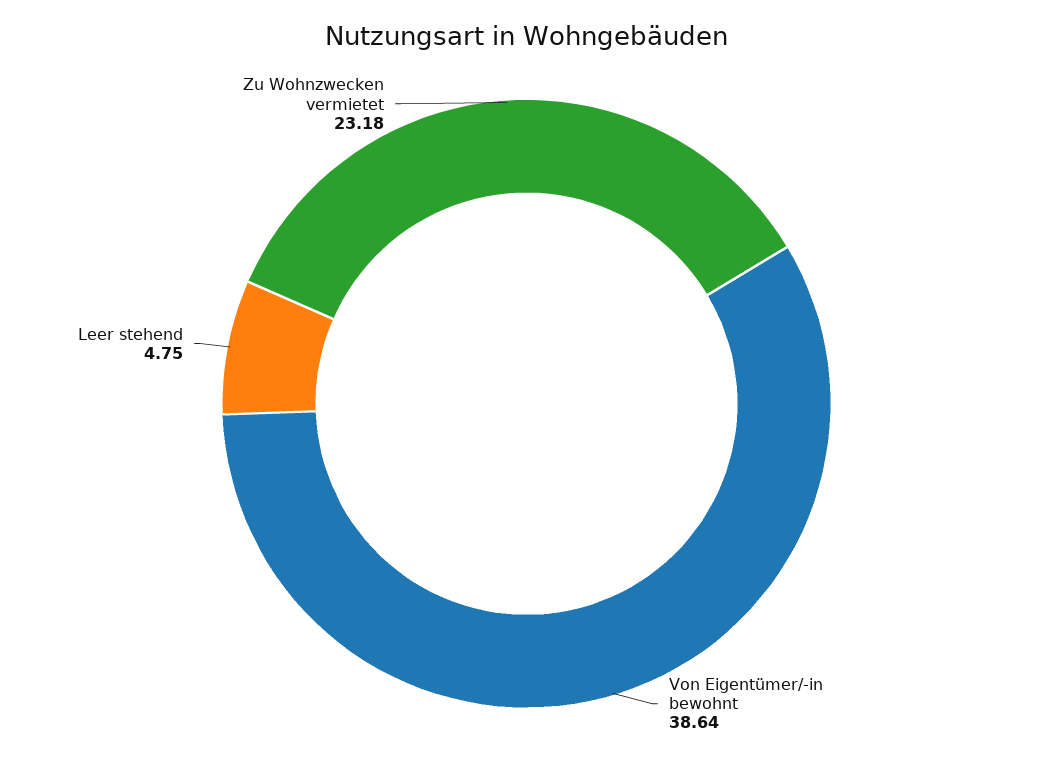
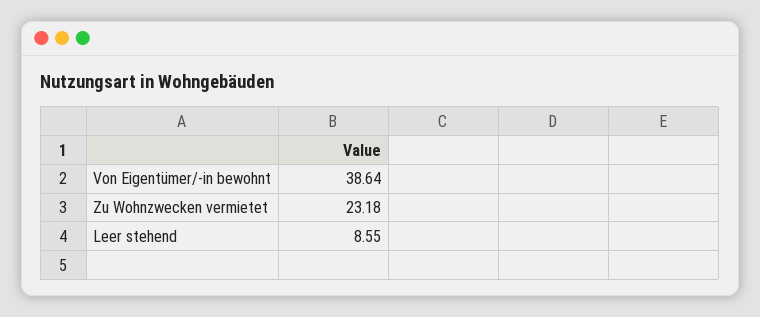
Leer stehend: 4.75 -> 8.55

